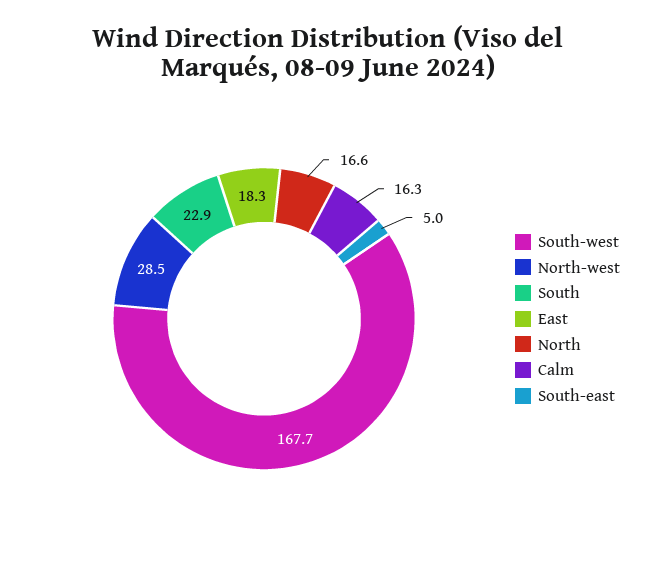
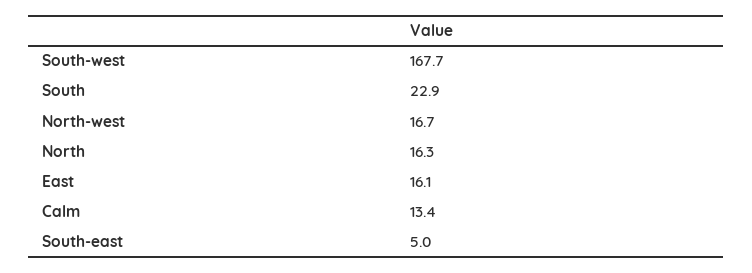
North-west: 28.5 -> 16.7
East: 18.3 -> 16.1
North: 16.6 -> 16.3
Calm: 16.3 -> 13.4

